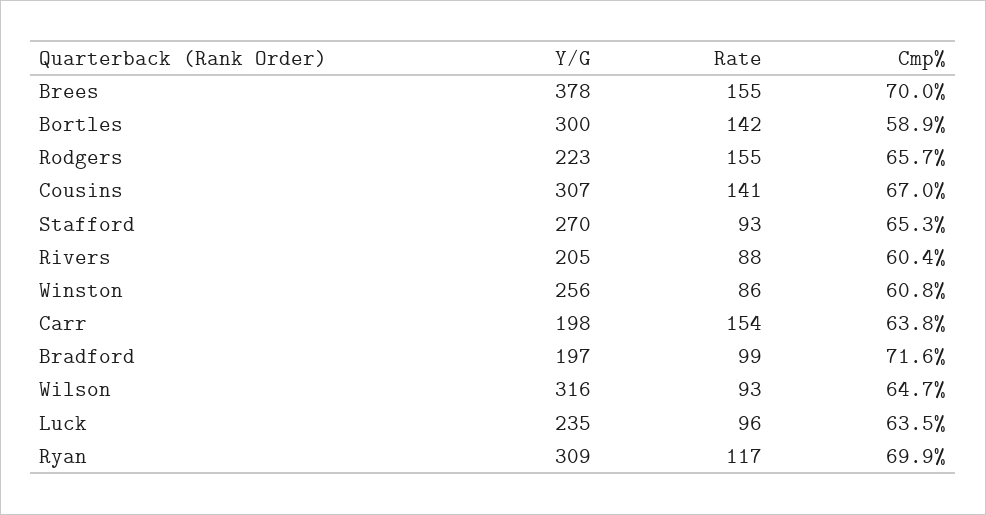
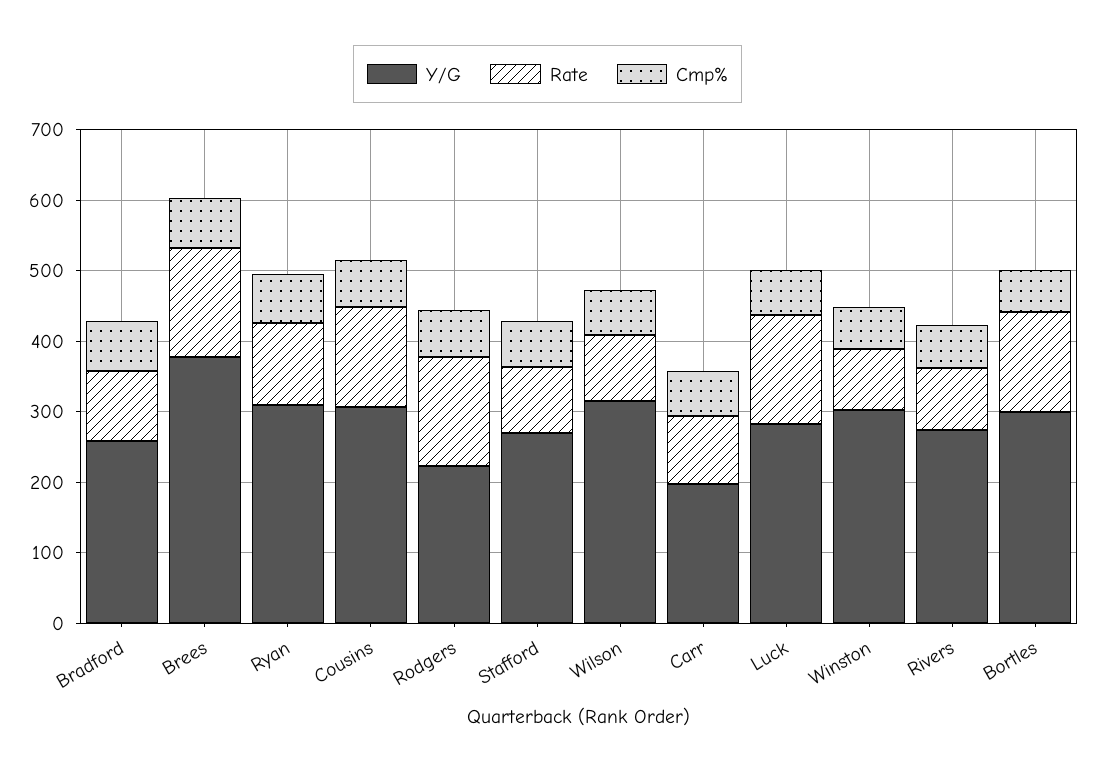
Y/G, Rivers: 205 -> 280
Y/G, Winston: 256 -> 300
Rate, Carr: 154 -> 100
Y/G, Bradford: 197 -> 260
Y/G, Luck: 235 -> 280
Rate, Luck: 96 -> 160

